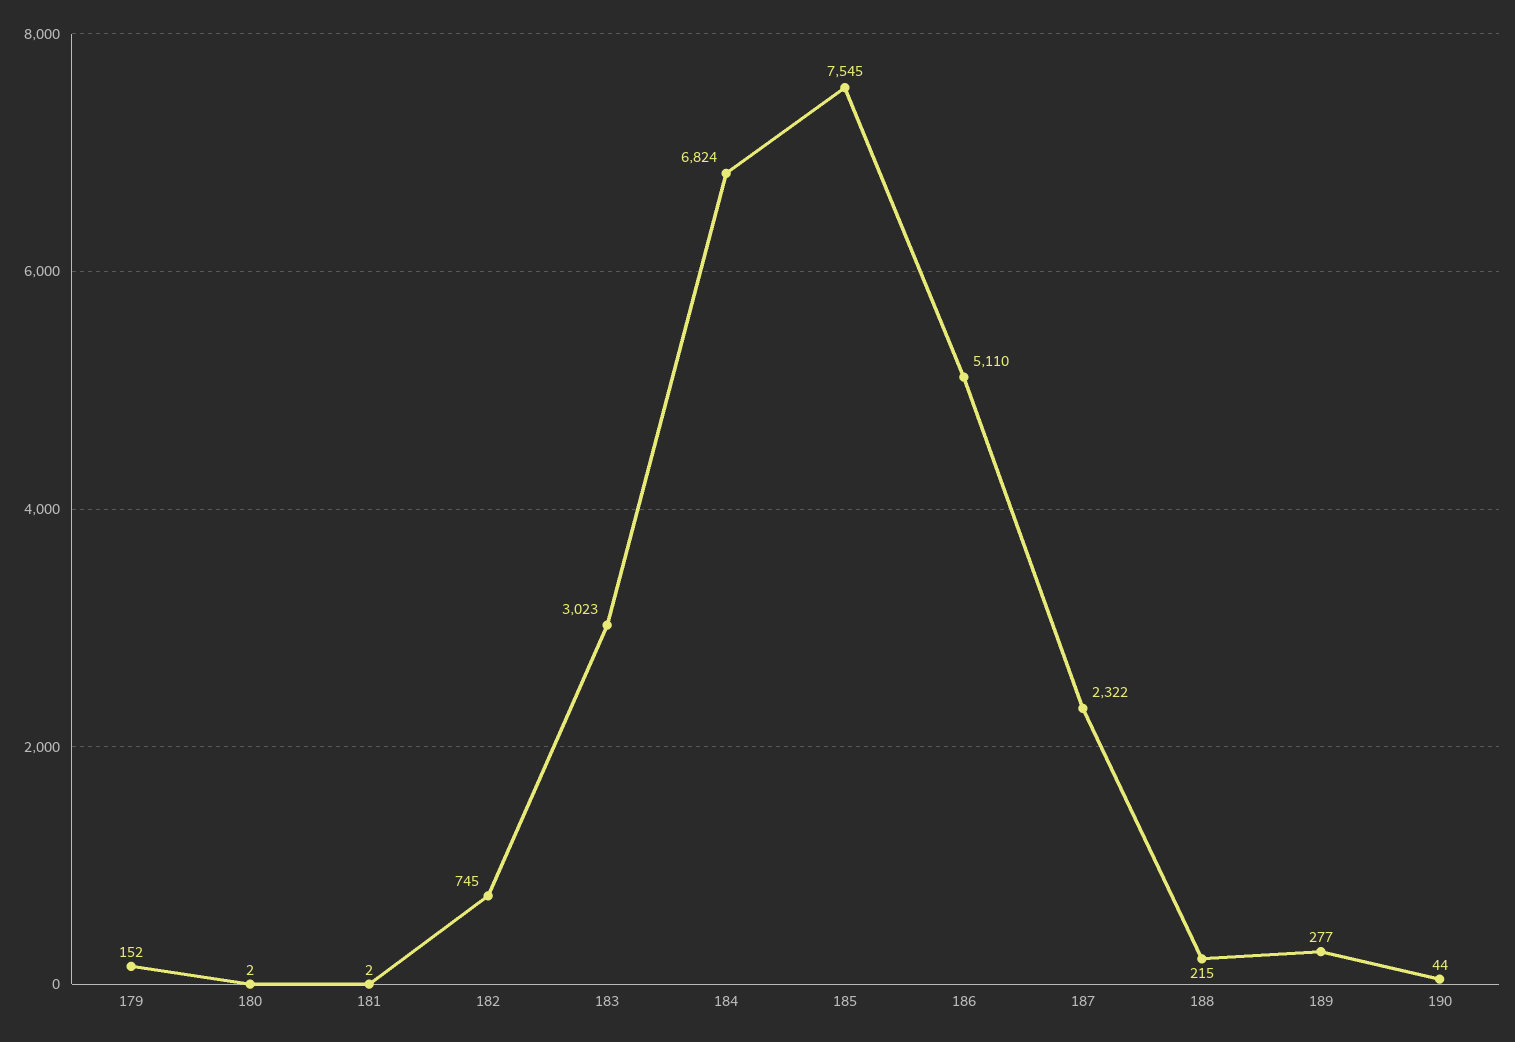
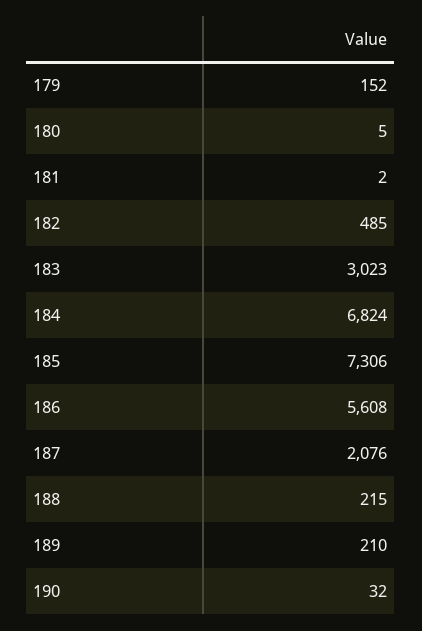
180: 2 -> 5
182: 745 -> 485
185: 7545 -> 7306
186: 5110 -> 5608
187: 2322 -> 2076
189: 277 -> 210
190: 44 -> 32

